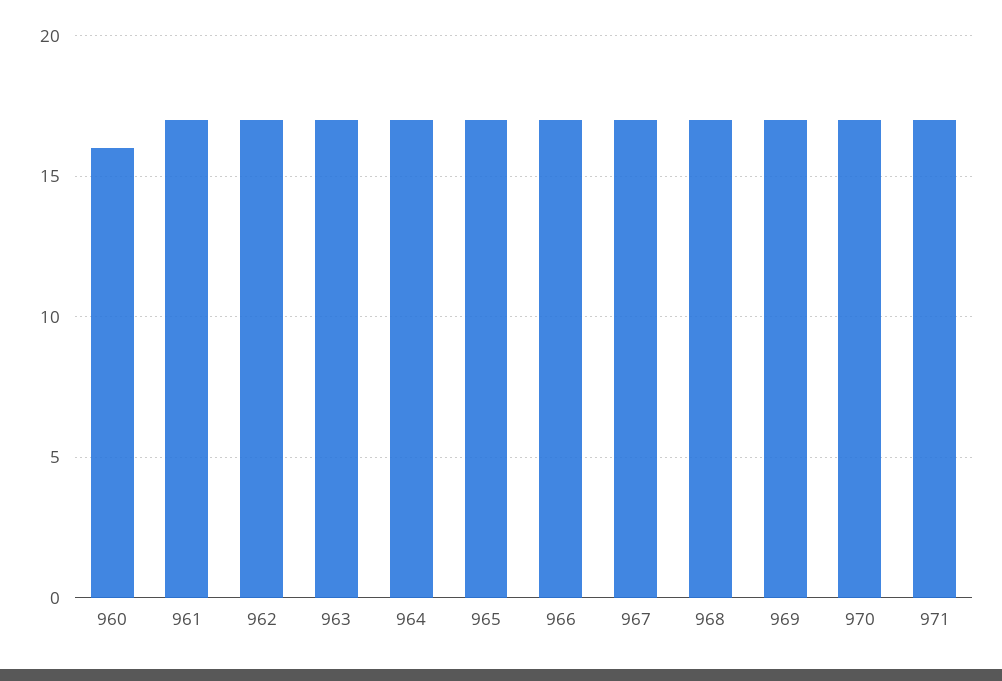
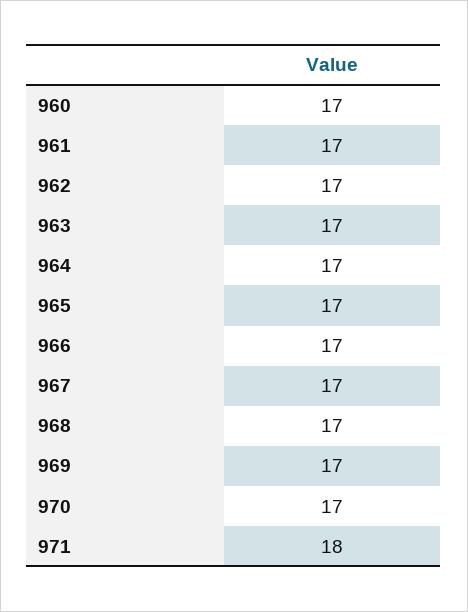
960: 16 -> 17
971: 17 -> 18

